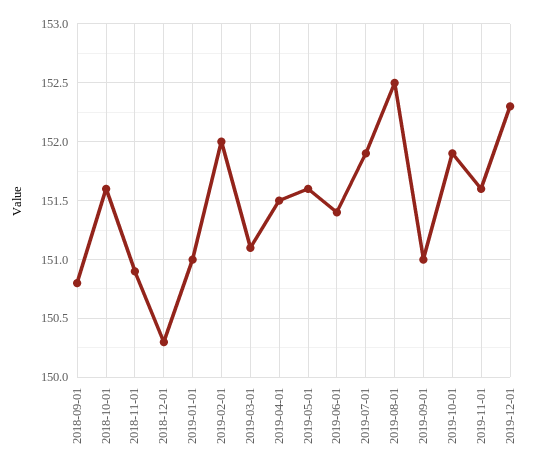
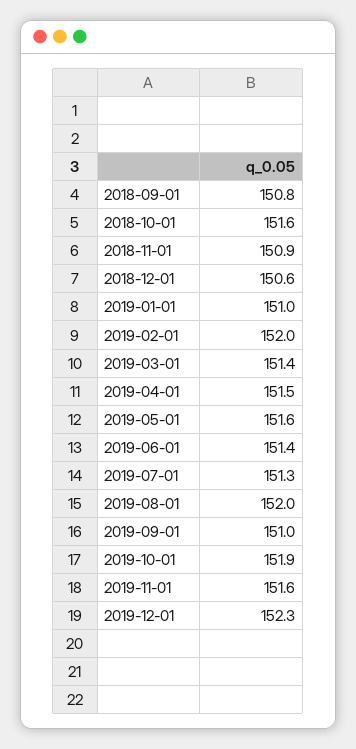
2018-12-01: 150.3 -> 150.6
2019-03-01: 151.1 -> 151.4
2019-07-01: 151.9 -> 151.3
2019-08-01: 152.5 -> 152

